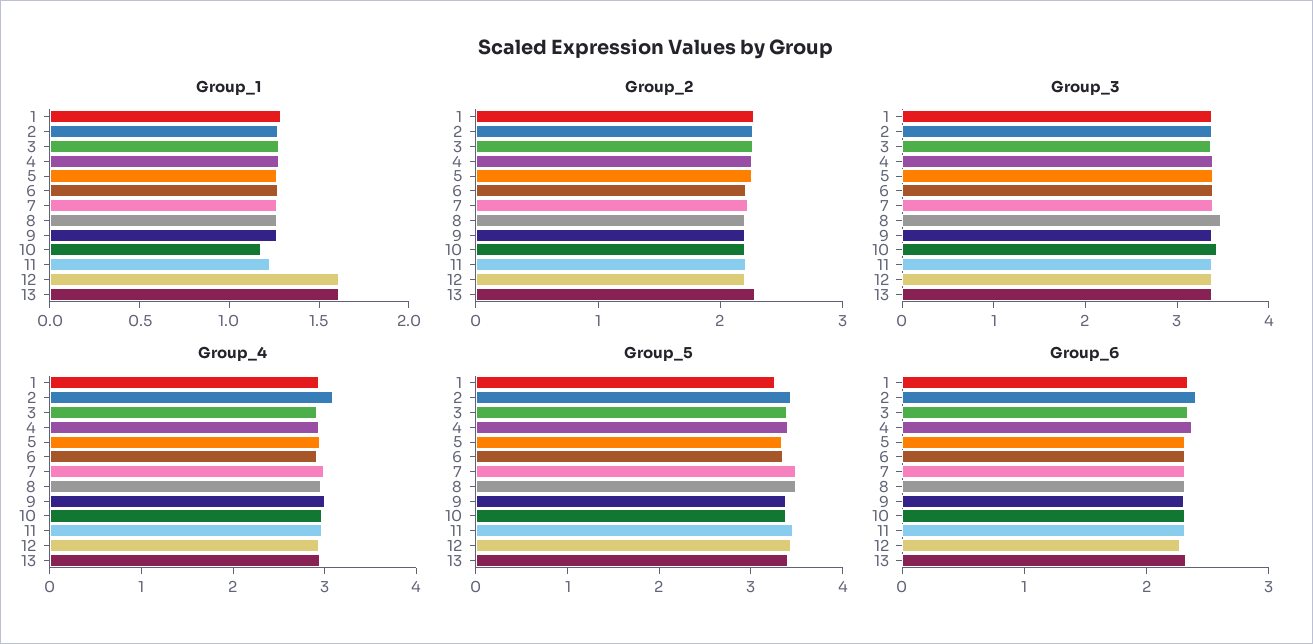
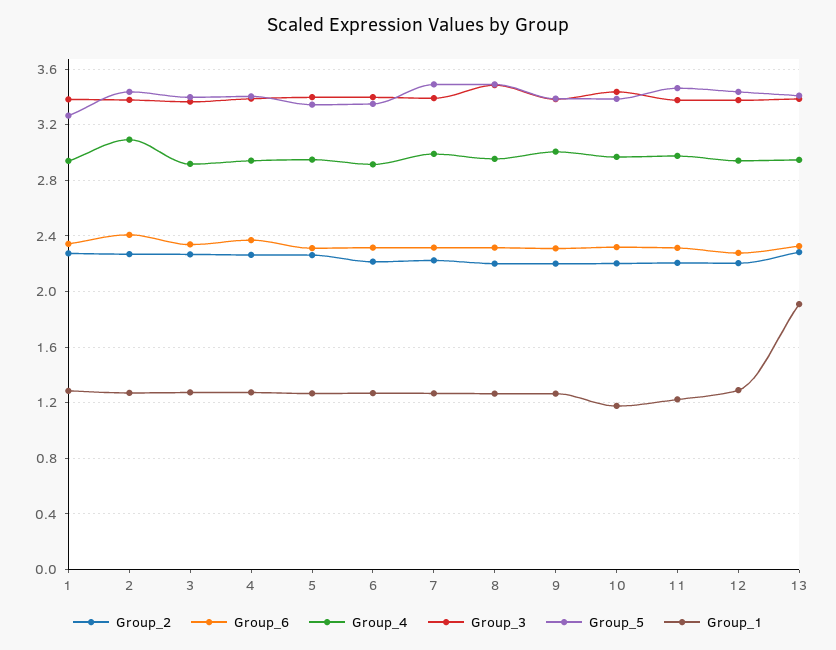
Group_1, 12: 1.6 -> 1.3
Group_1, 13: 1.6 -> 1.9

